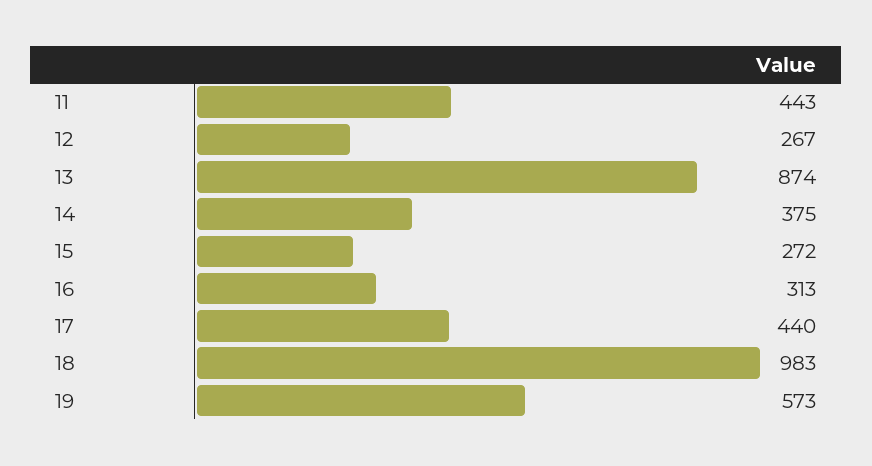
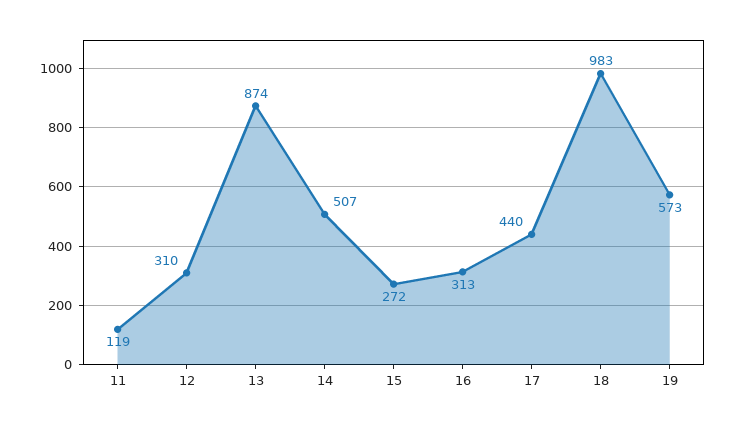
11: 443 -> 119
12: 267 -> 310
14: 375 -> 507

